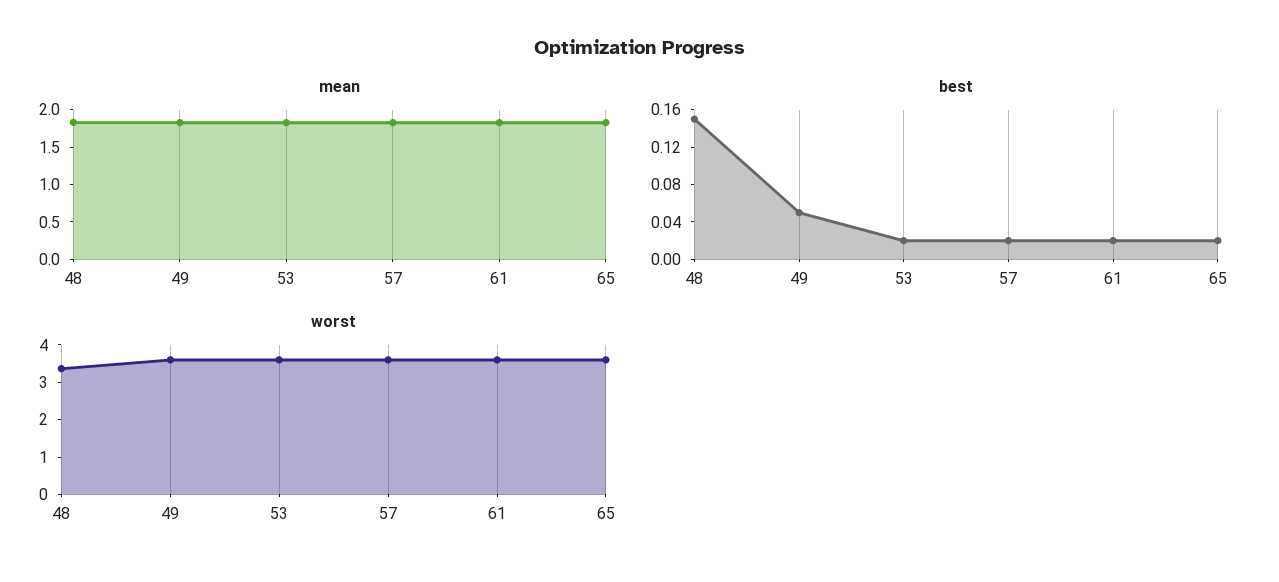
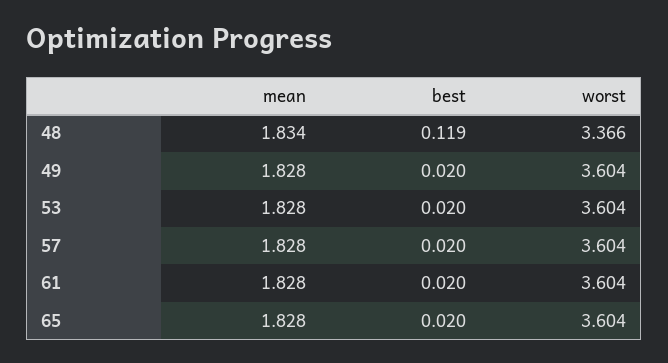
best, 48: 0.15 -> 0.119
best, 49: 0.05 -> 0.02

